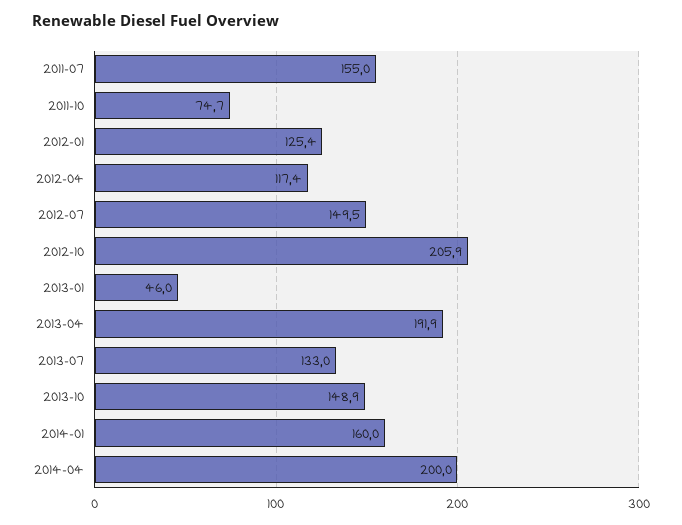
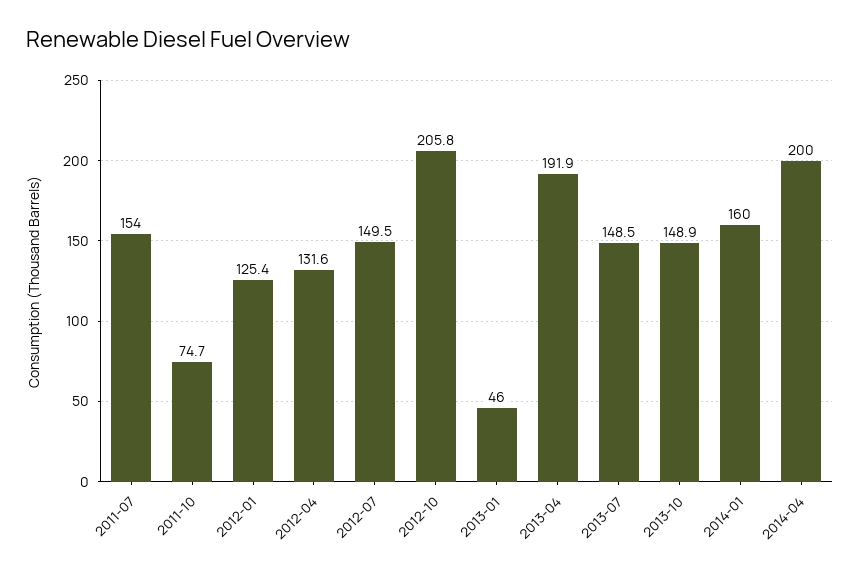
2011-07: 155 -> 154
2012-04: 117.4 -> 131.6
2012-10: 205.9 -> 205.8
2013-07: 133 -> 148.5

